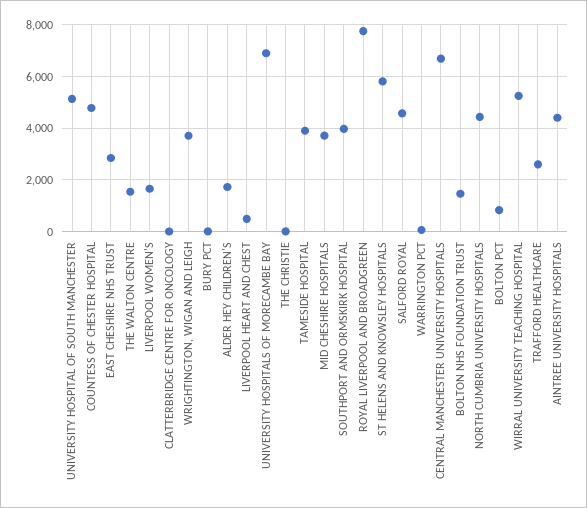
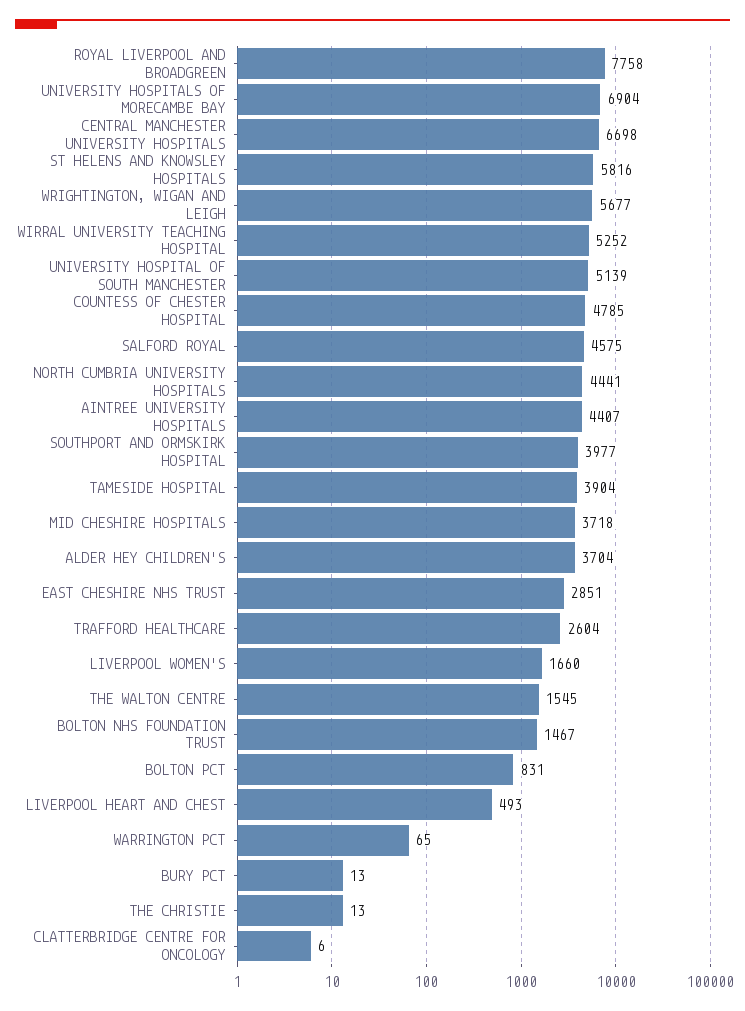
WRIGHTINGTON, WIGAN AND LEIGH: 3750 -> 5677
ALDER HEY CHILDREN'S: 1750 -> 3704

